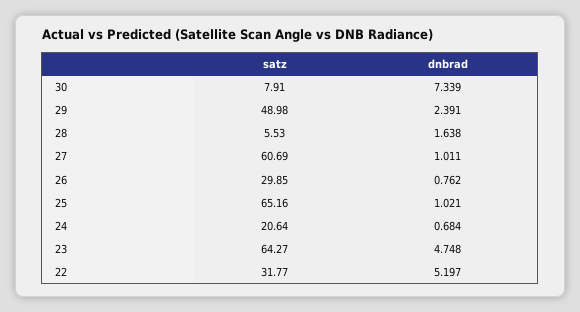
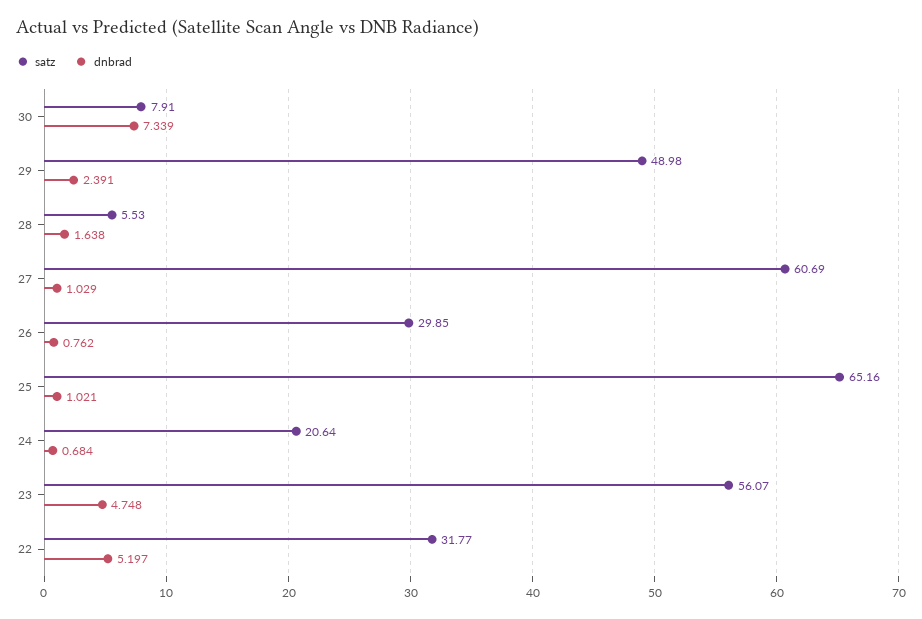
dnbrad, 27: 1.011 -> 1.029
satz, 23: 64.27 -> 56.07

